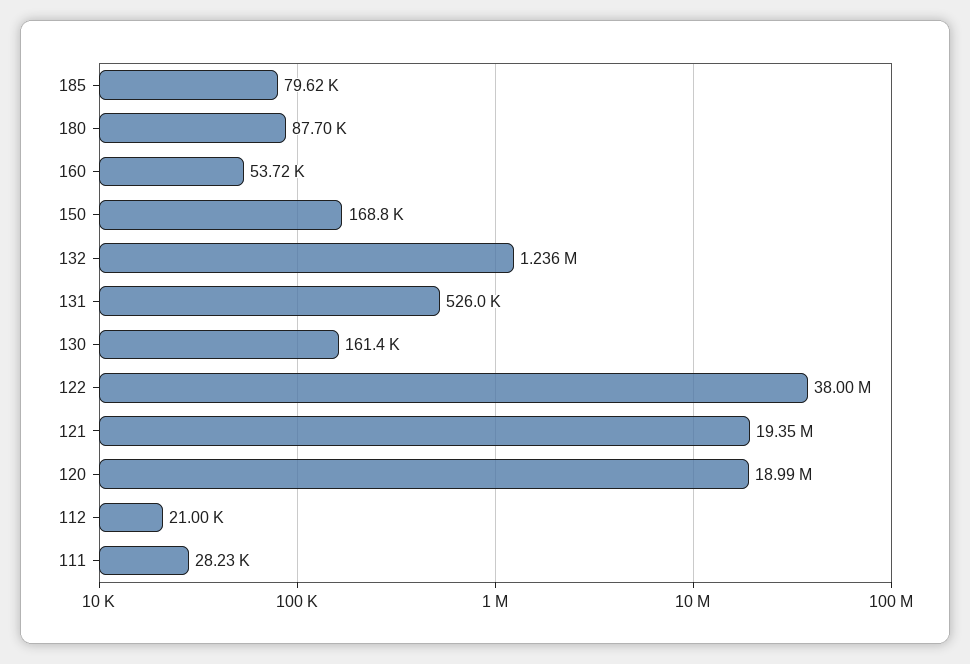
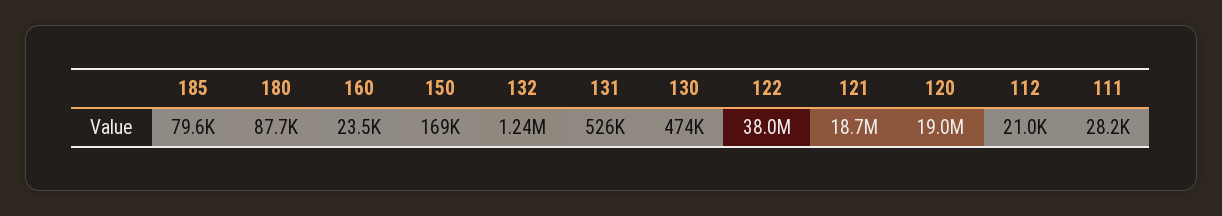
160: 53720 -> 23500
130: 161400 -> 474000
121: 19350000 -> 18700000

